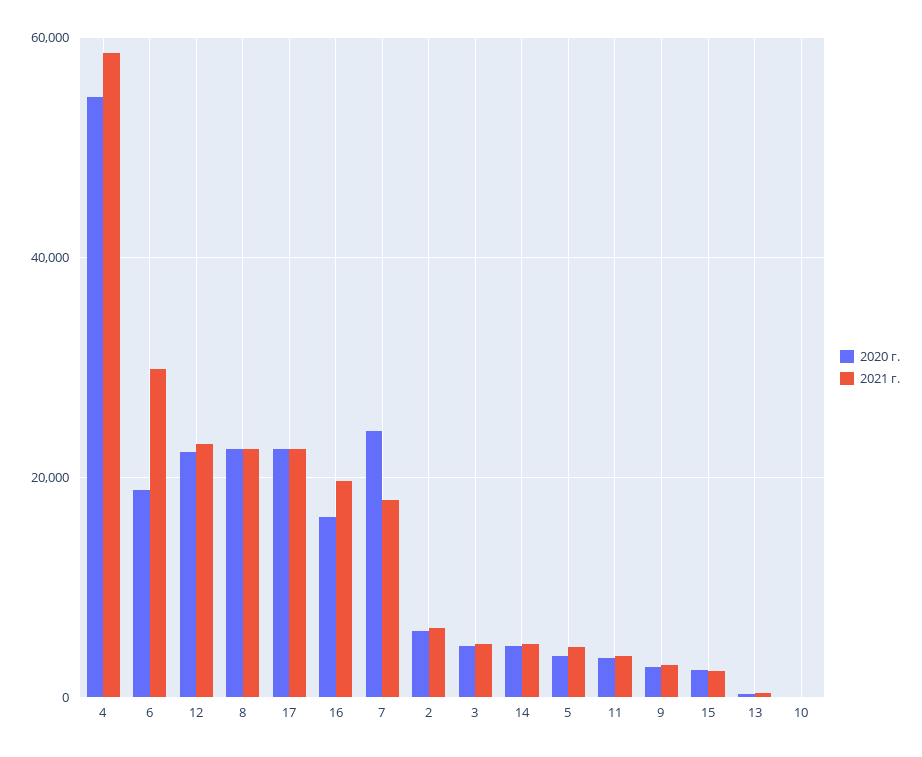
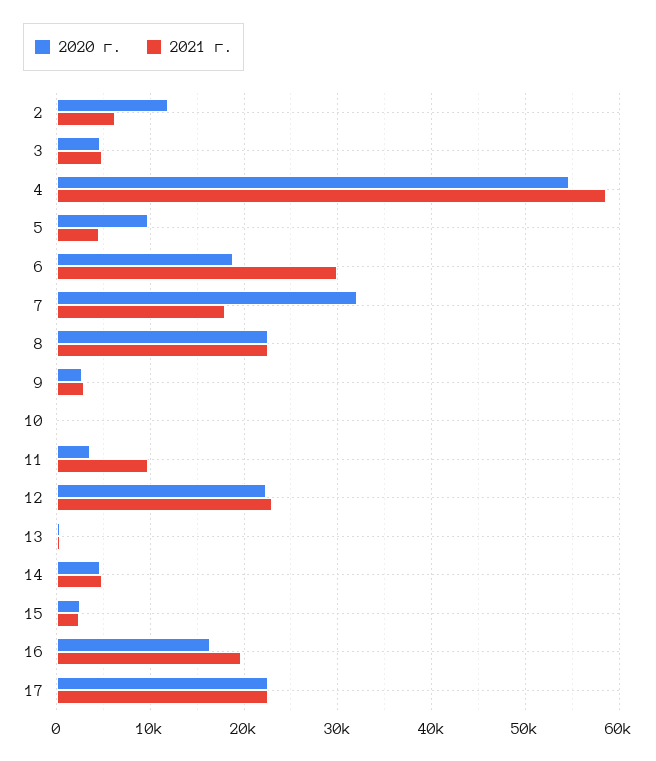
2020 г., 7: 24000 -> 32000
2020 г., 2: 6000 -> 12000
2020 г., 5: 4000 -> 10000
2021 г., 11: 4000 -> 10000

